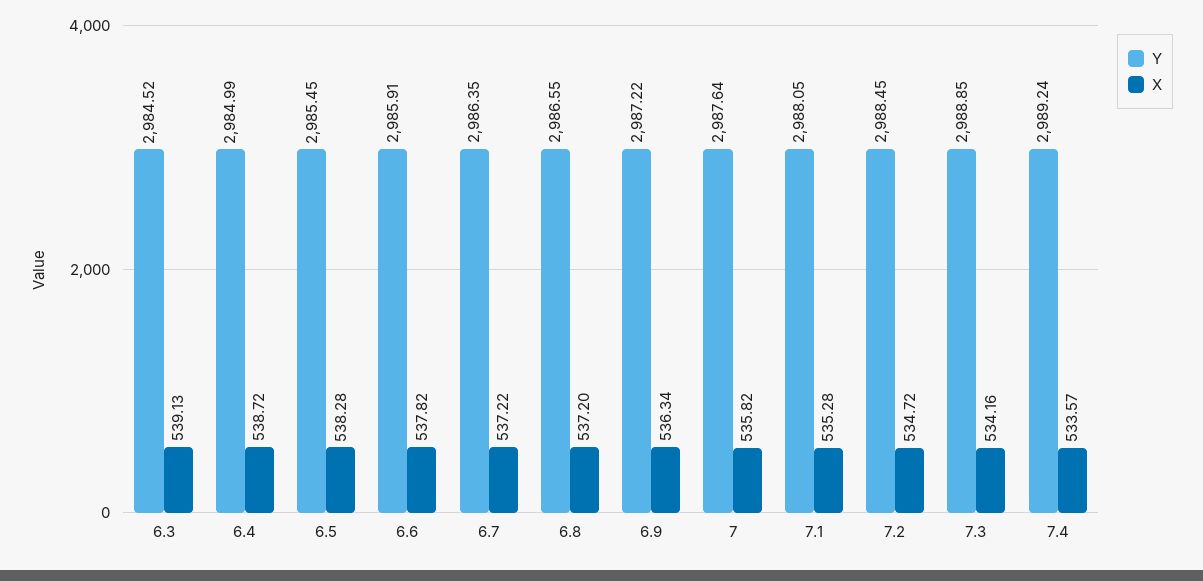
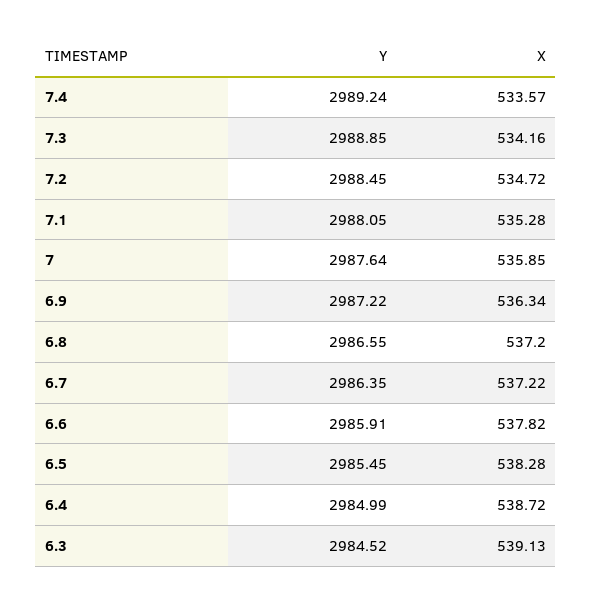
X, 7: 535.82 -> 535.85

